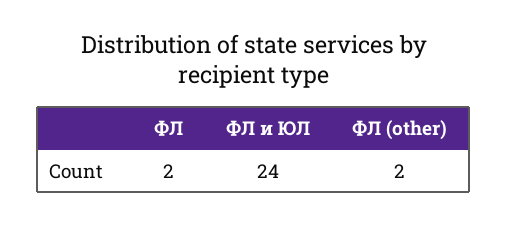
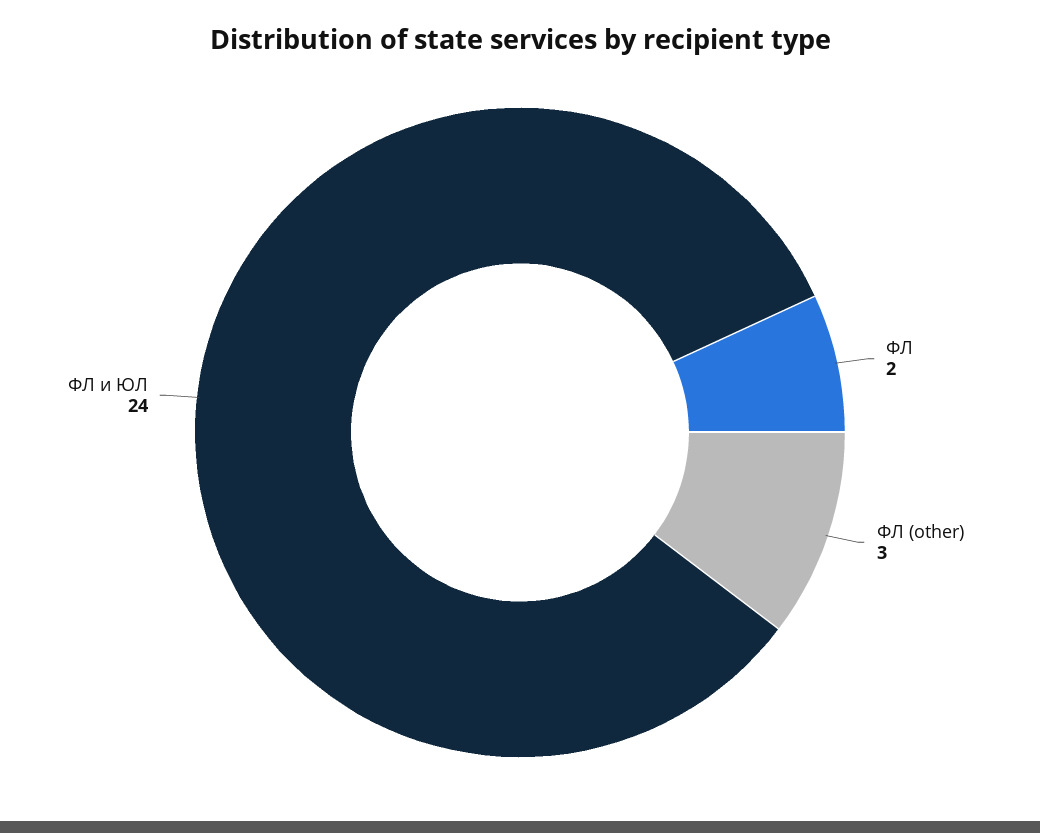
ФЛ (other): 2 -> 3

